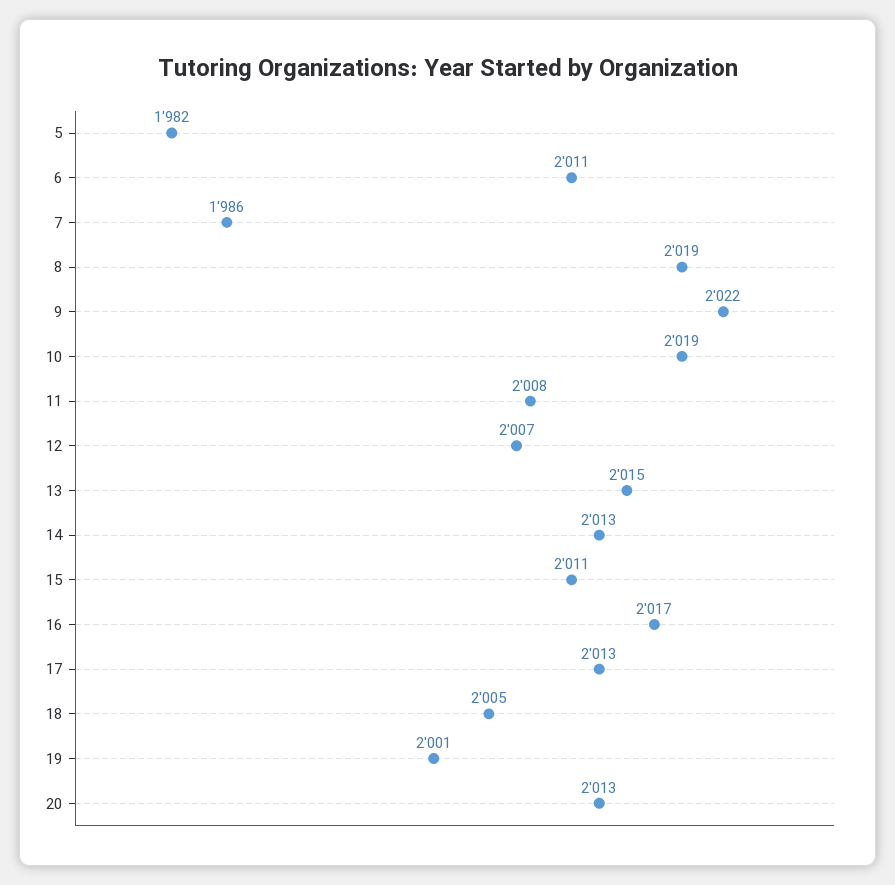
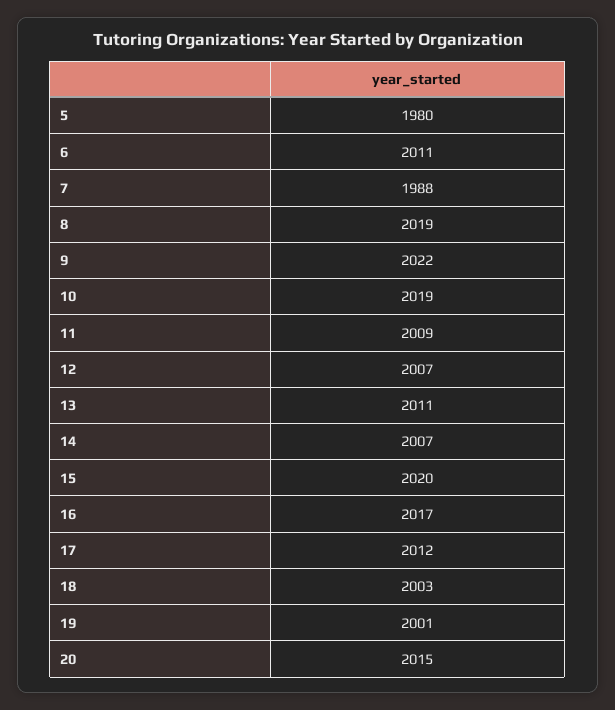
5: 1982 -> 1980
7: 1986 -> 1988
11: 2008 -> 2009
13: 2015 -> 2011
14: 2013 -> 2007
15: 2011 -> 2020
17: 2013 -> 2012
18: 2005 -> 2003
20: 2013 -> 2015

